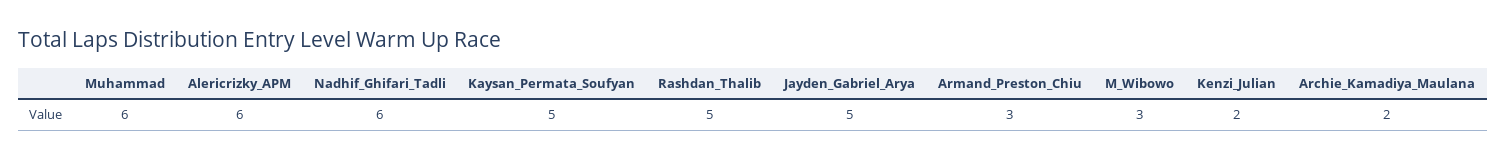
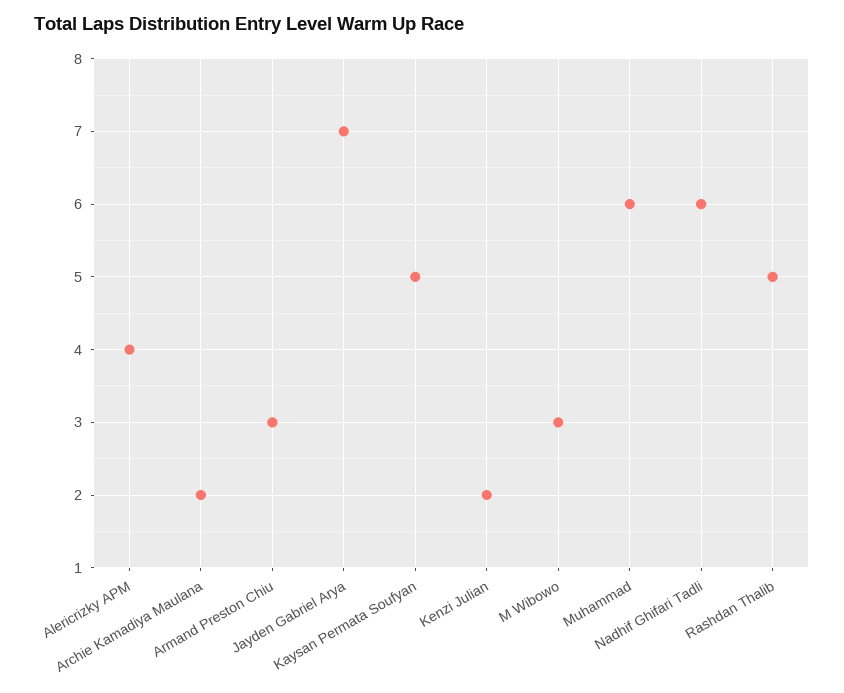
Alericrizky_APM: 6 -> 4
Jayden_Gabriel_Arya: 5 -> 7

